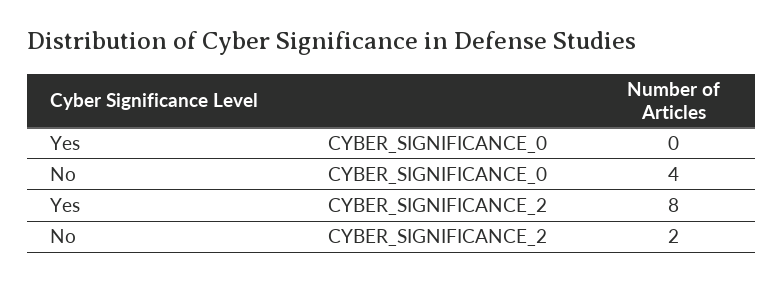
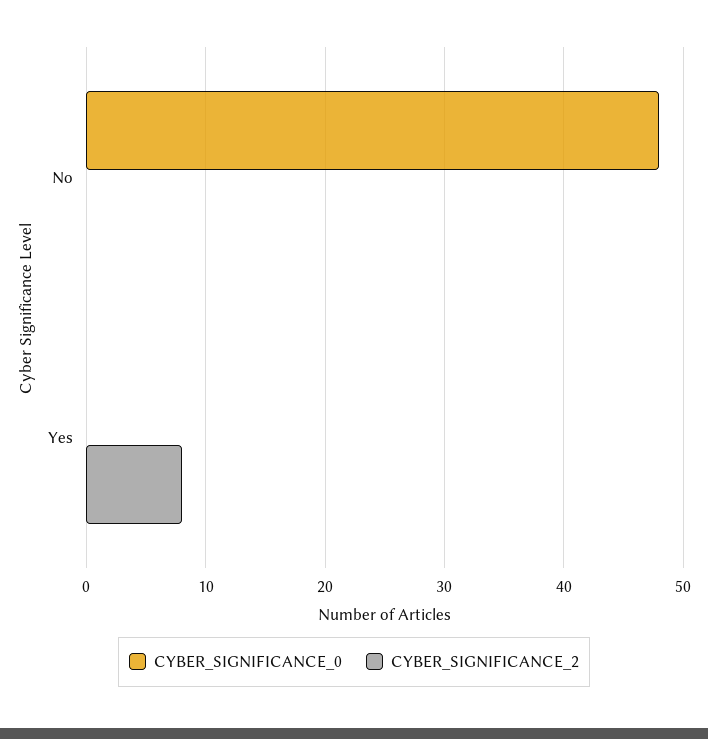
CYBER_SIGNIFICANCE_0, No: 4 -> 48
CYBER_SIGNIFICANCE_2, No: 2 -> 0

